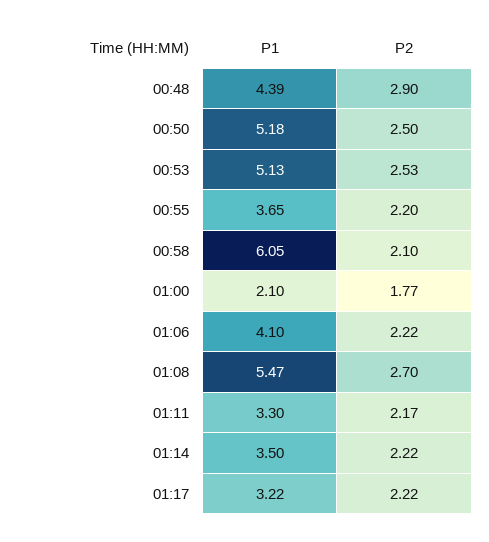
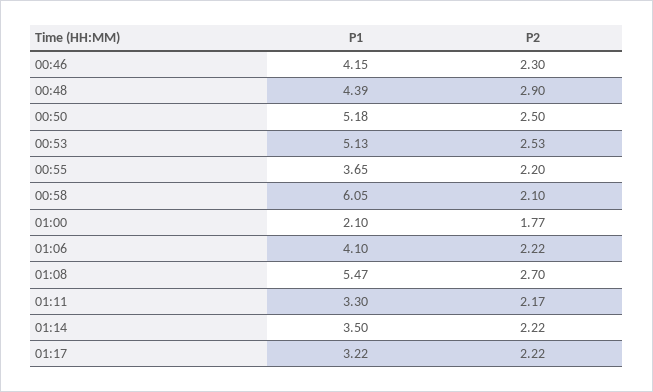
P1, 00:46: none -> 4.15
P2, 00:46: none -> 2.3

